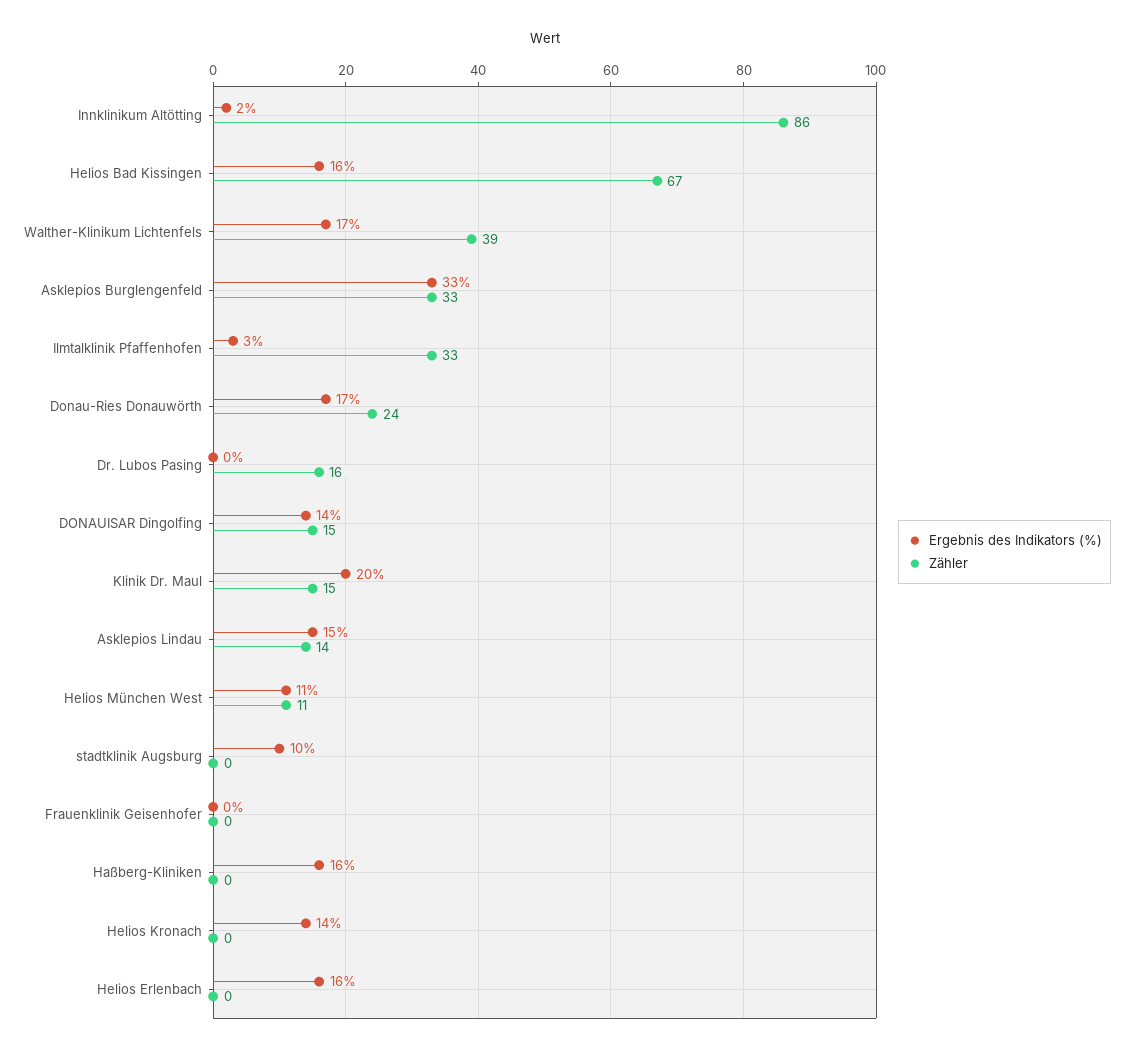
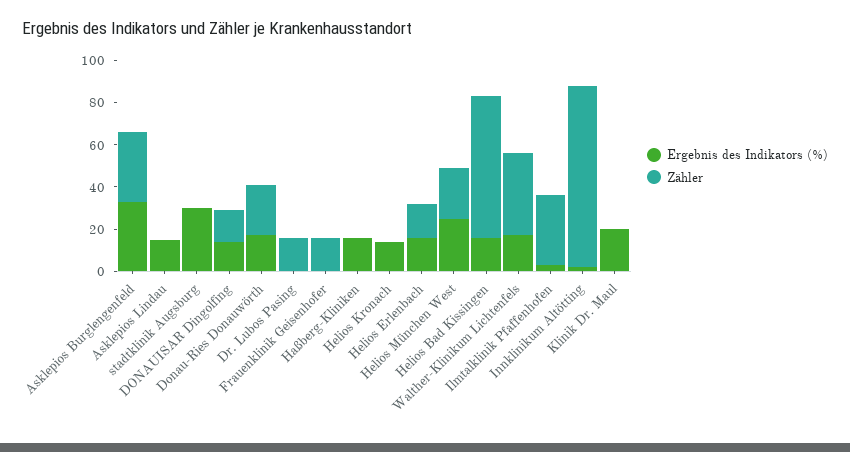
Zähler, Klinik Dr. Maul: 15 -> 0
Zähler, Asklepios Lindau: 14 -> 0
Ergebnis des Indikators (%), Helios München West: 11 -> 25
Zähler, Helios München West: 11 -> 25
Ergebnis des Indikators (%), stadtklinik Augsburg: 10 -> 30
Zähler, Frauenklinik Geisenhofer: 0 -> 15
Zähler, Helios Erlenbach: 0 -> 15

